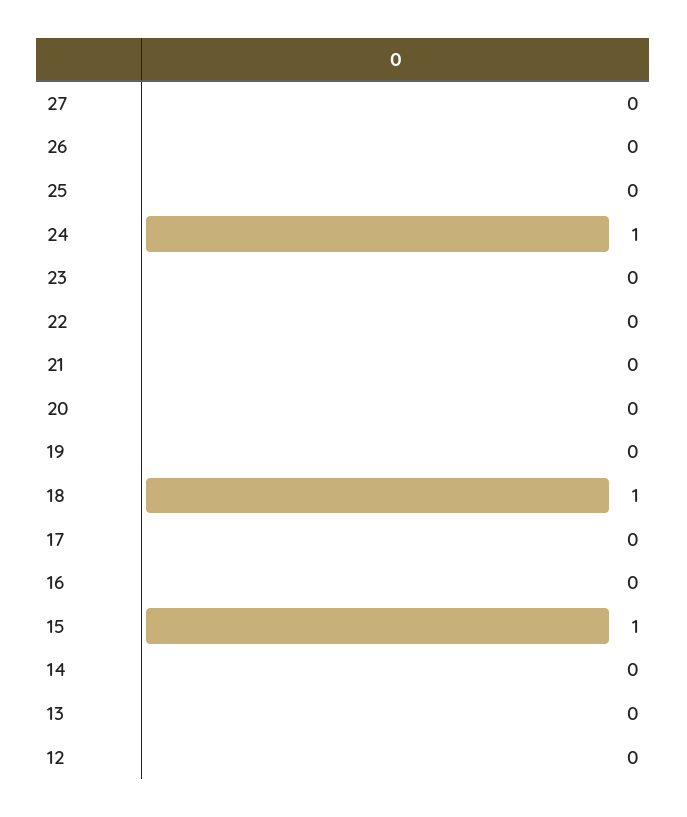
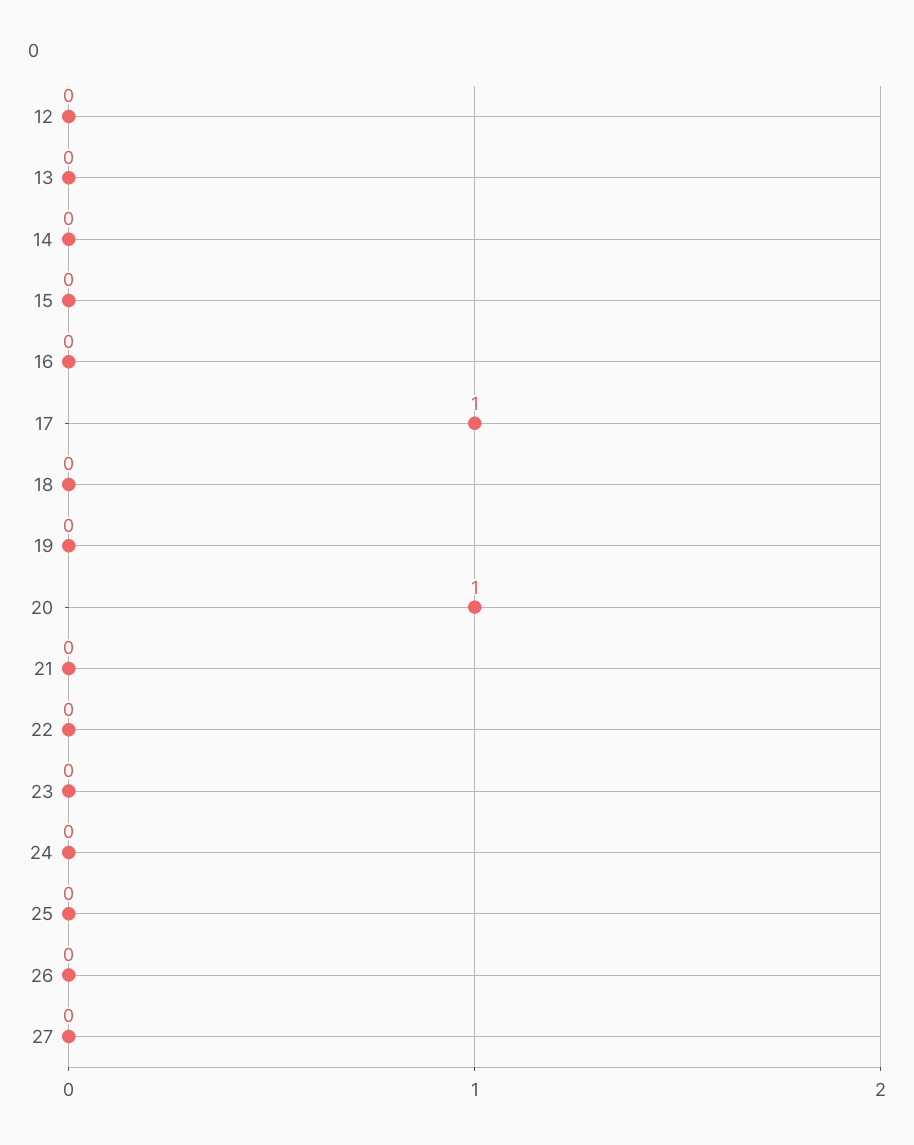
24: 1 -> 0
20: 0 -> 1
18: 1 -> 0
17: 0 -> 1
15: 1 -> 0

